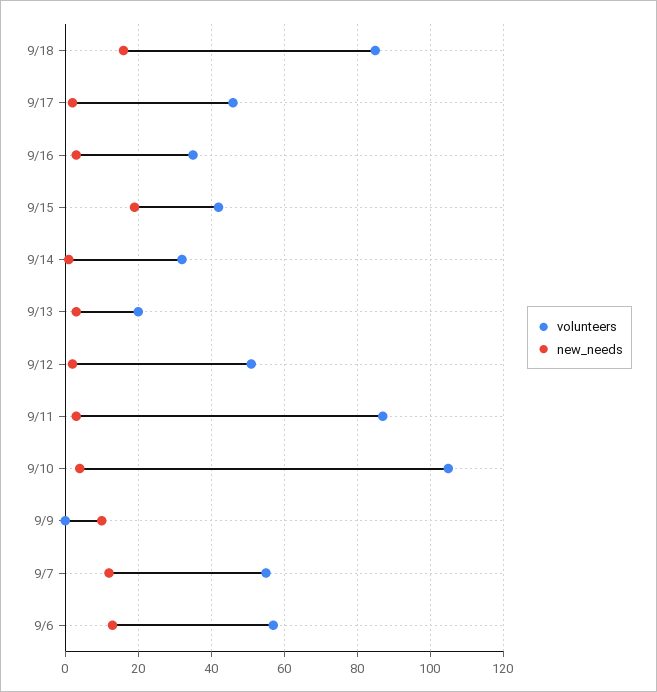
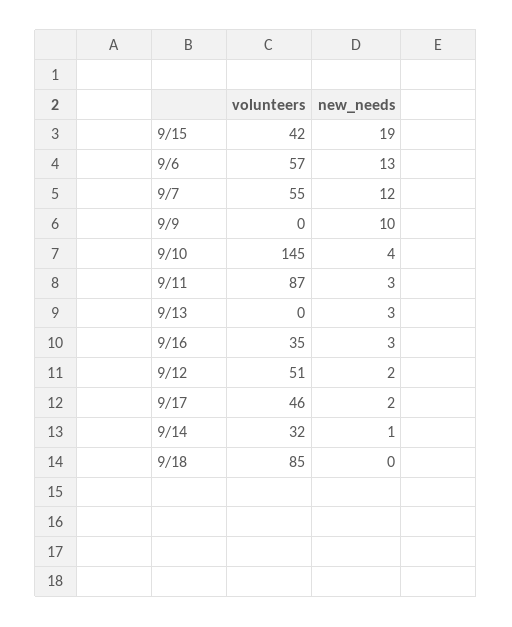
new_needs, 9/18: 15 -> 0
volunteers, 9/13: 20 -> 0
volunteers, 9/10: 105 -> 145

